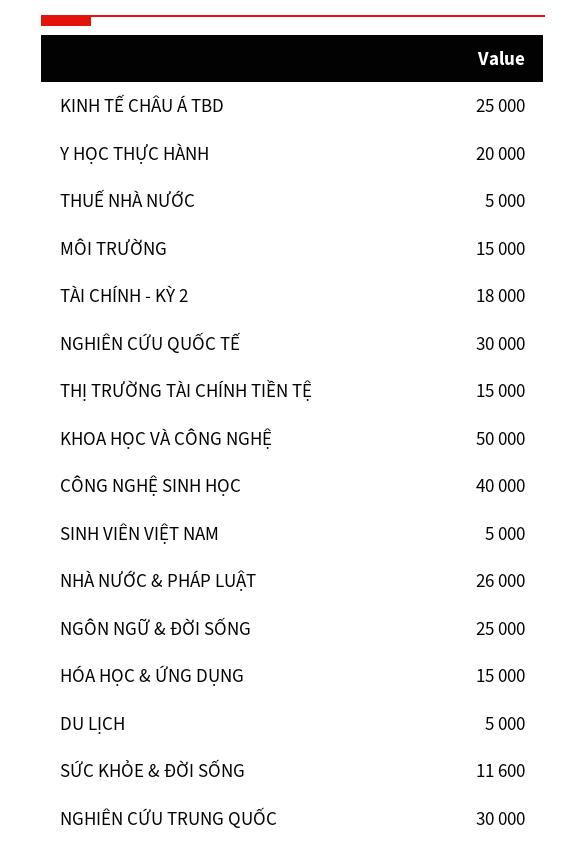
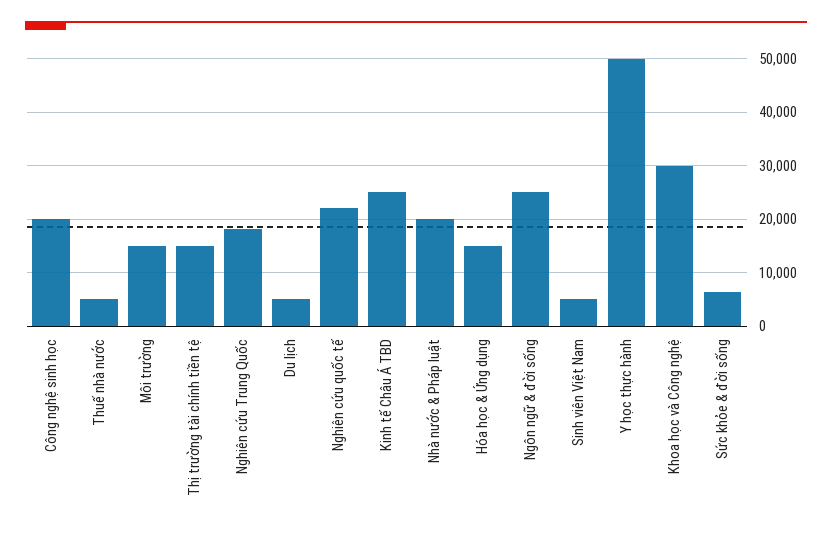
Y HỌC THỰC HÀNH: 20000 -> 50000
TÀI CHÍNH - KỲ 2: 18000 -> none
NGHIÊN CỨU QUỐC TẾ: 30000 -> 22000
KHOA HỌC VÀ CÔNG NGHỆ: 50000 -> 30000
CÔNG NGHỆ SINH HỌC: 40000 -> 20000
NHÀ NƯỚC & PHÁP LUẬT: 26000 -> 20000
SỨC KHỎE & ĐỜI SỐNG: 11600 -> 6000
NGHIÊN CỨU TRUNG QUỐC: 30000 -> 18000

